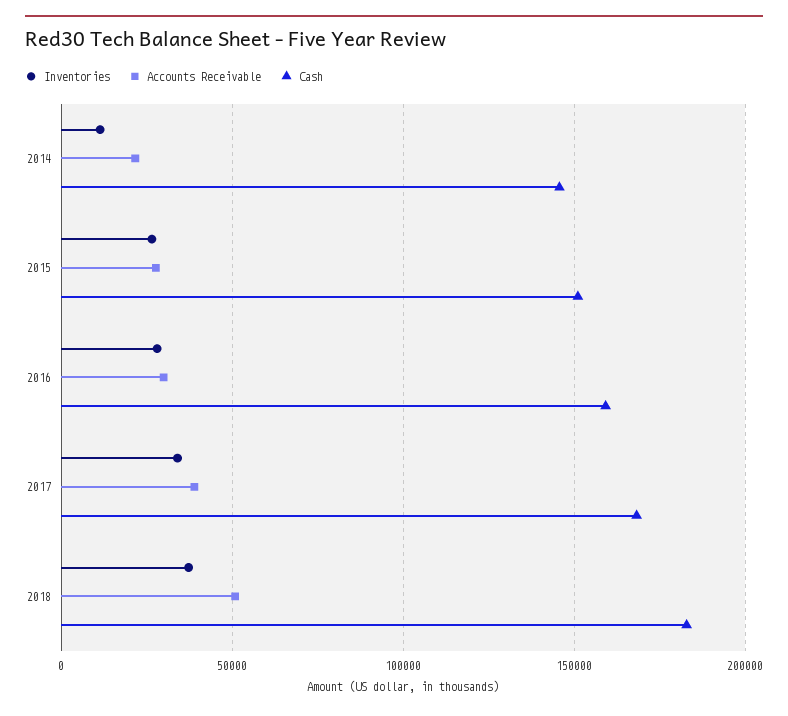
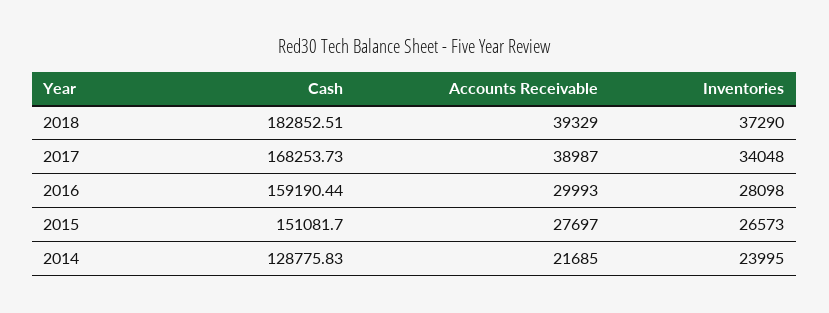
Inventories, 2014: 10000 -> 23995
Cash, 2014: 145000 -> 128775.83
Accounts Receivable, 2018: 50000 -> 39329

